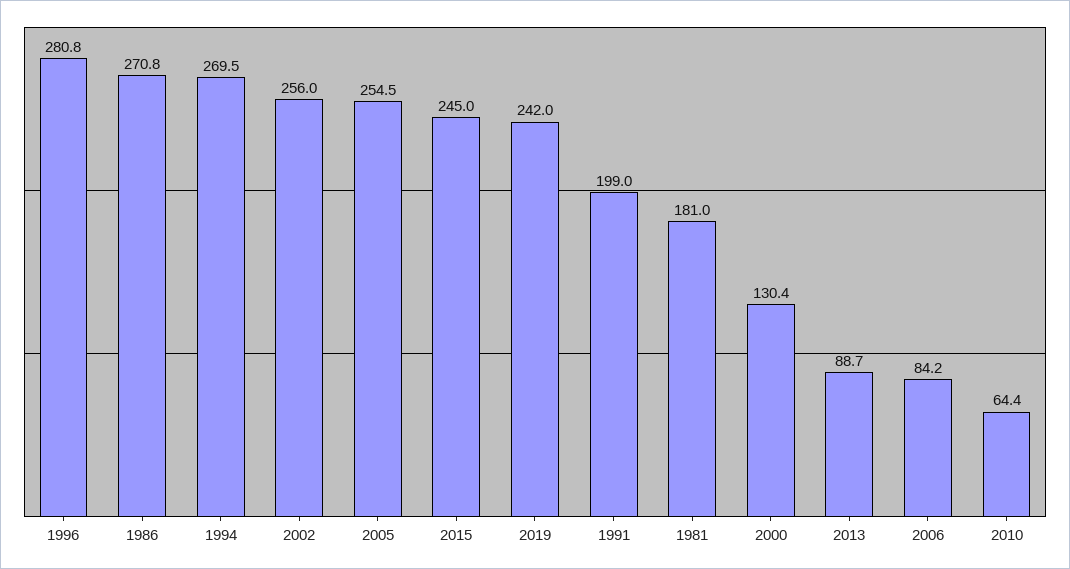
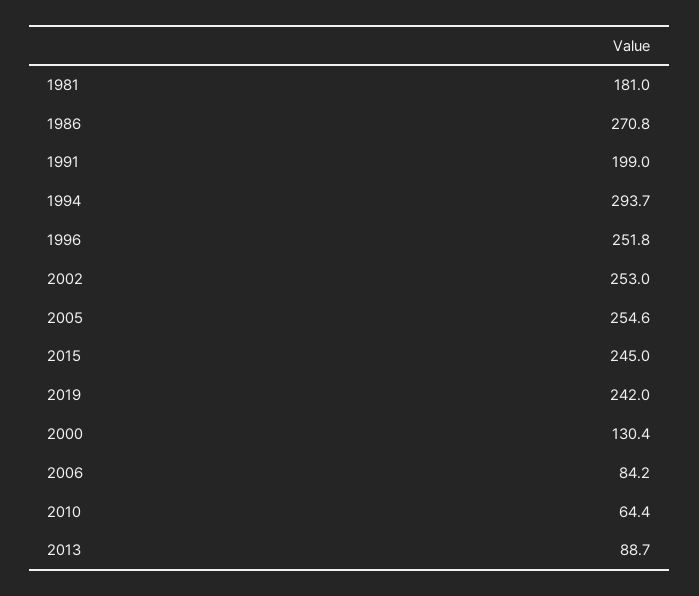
1996: 280.8 -> 251.8
1994: 269.5 -> 293.7
2002: 256 -> 253
2005: 254.5 -> 254.6

